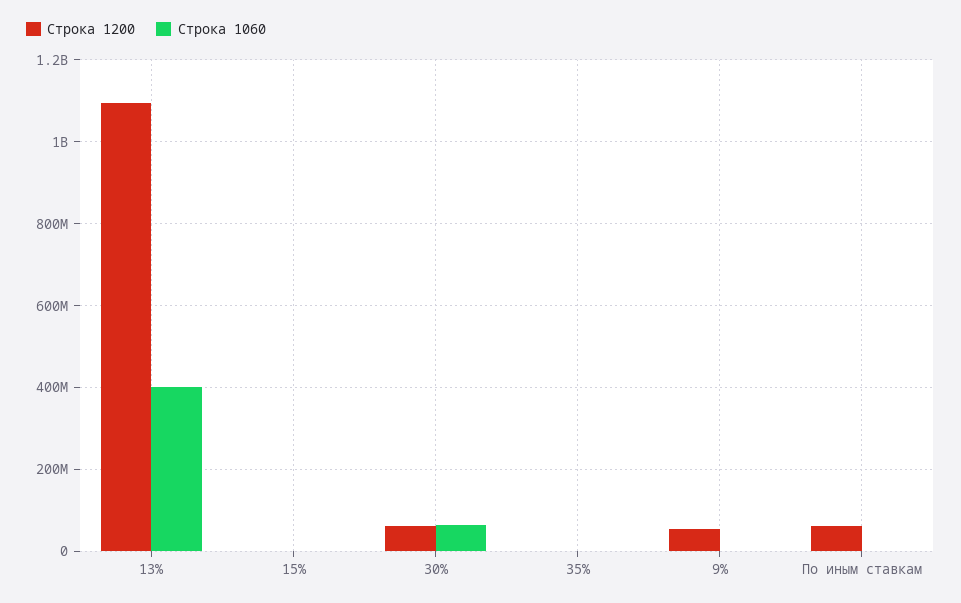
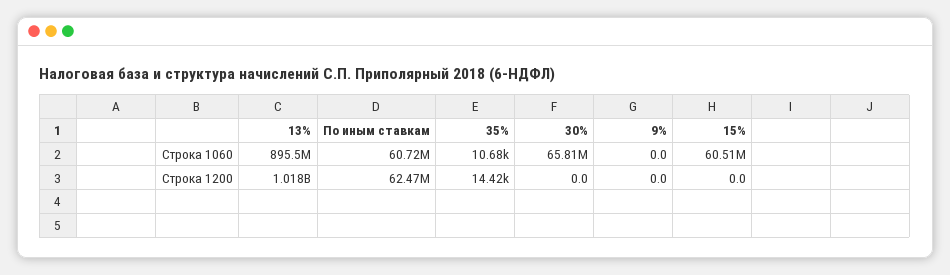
Строка 1200, 13%: 1100000000 -> 1018000000
Строка 1060, 13%: 400000000 -> 895500000
Строка 1060, 15%: 0 -> 60510000
Строка 1200, 30%: 60000000 -> 0
Строка 1200, 9%: 60000000 -> 0
Строка 1060, По иным ставкам: 0 -> 60720000

